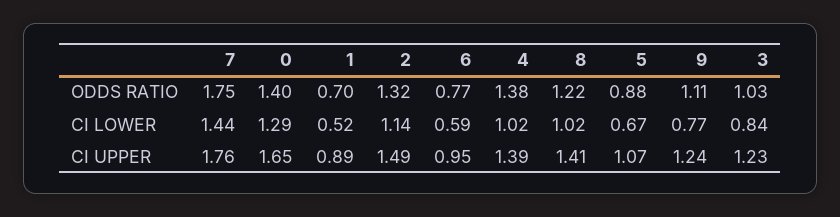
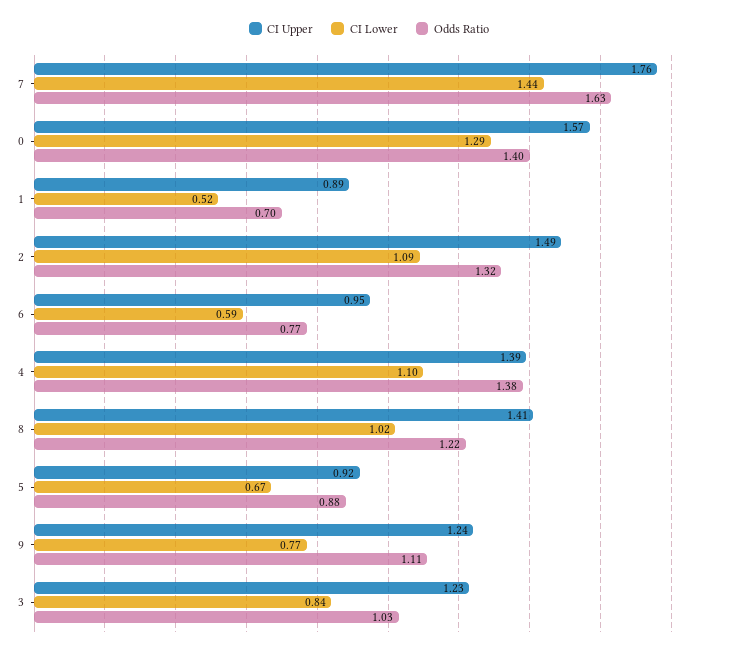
ODDS RATIO, 7: 1.75 -> 1.63
CI LOWER, 2: 1.14 -> 1.09
CI LOWER, 4: 1.02 -> 1.1
CI UPPER, 0: 1.65 -> 1.57
CI UPPER, 5: 1.07 -> 0.92

